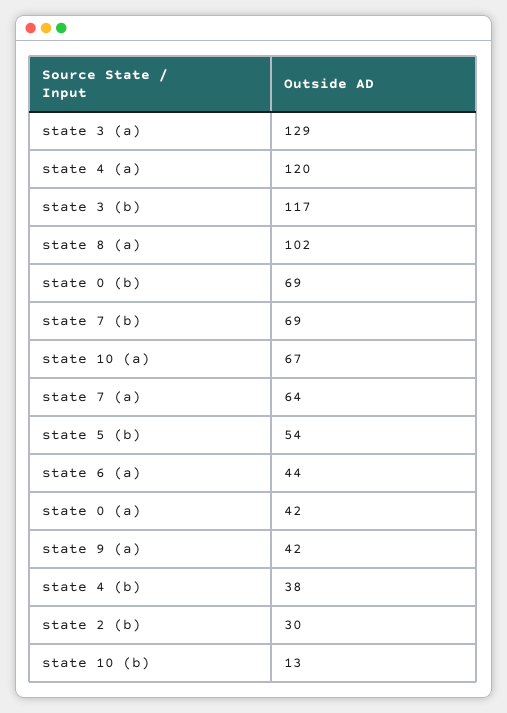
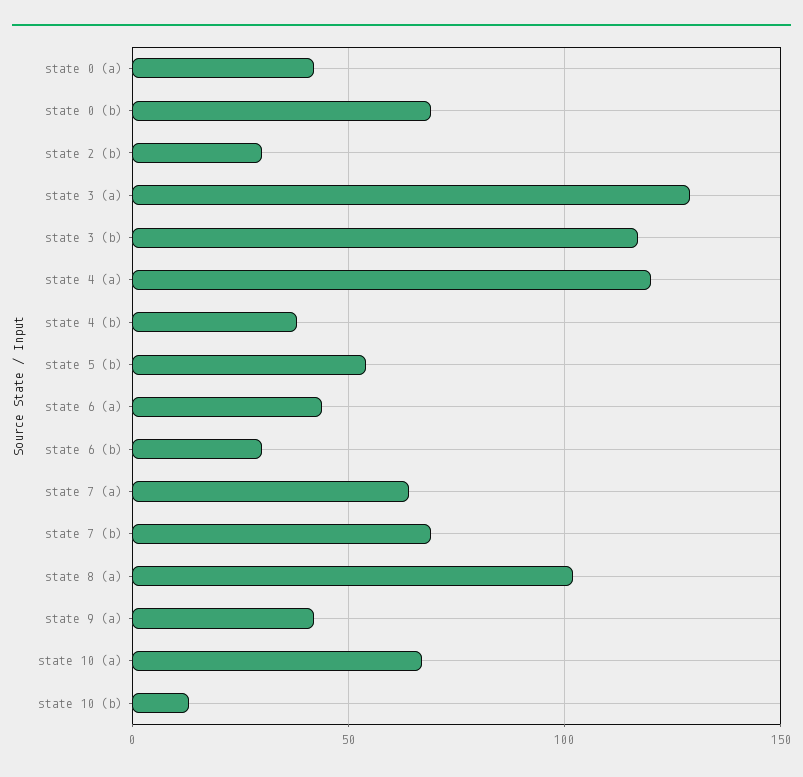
state 6 (b): none -> 30

